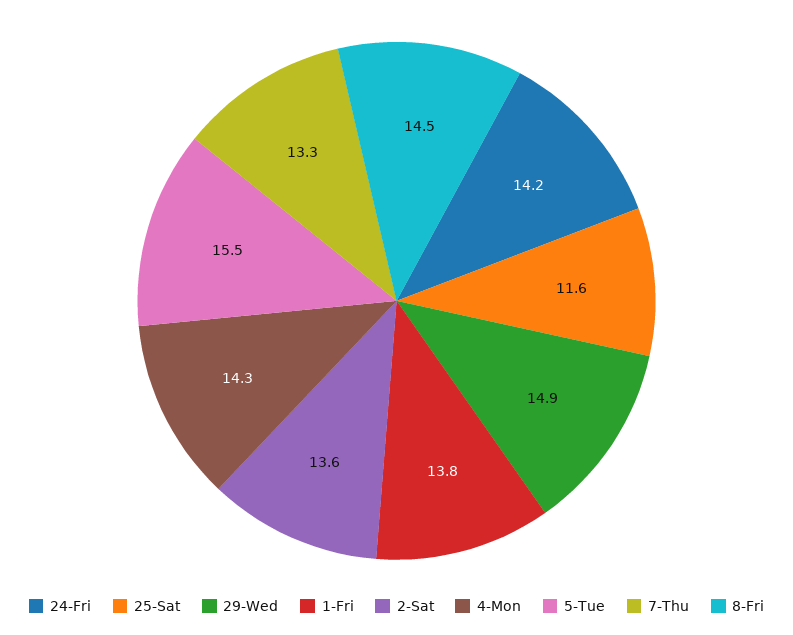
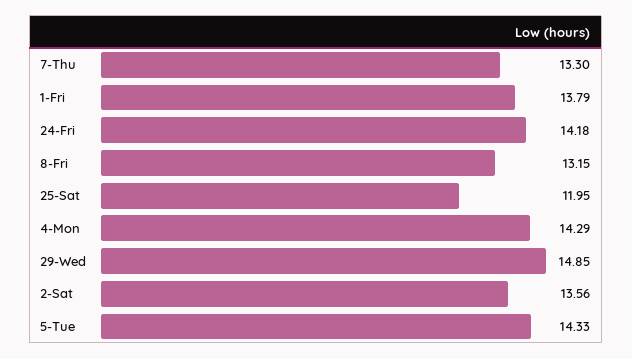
25-Sat: 11.6 -> 11.95
5-Tue: 15.5 -> 14.33
8-Fri: 14.5 -> 13.15

